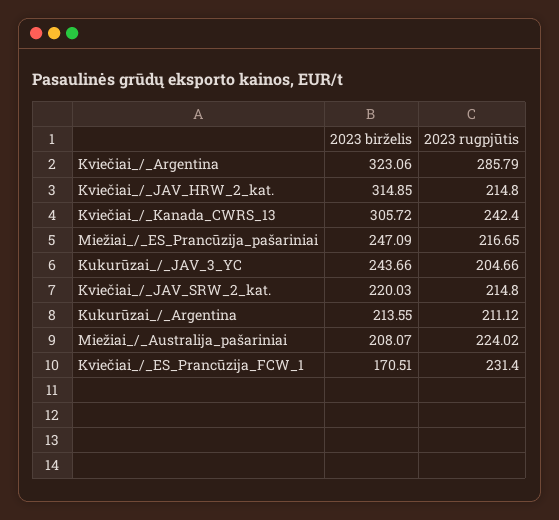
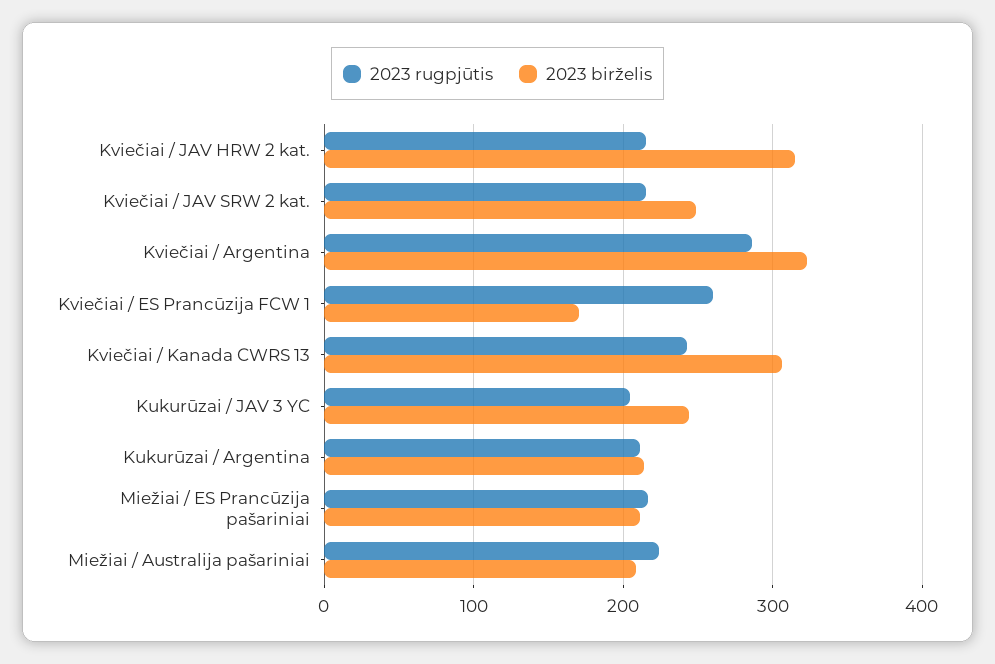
2023 birželis, Miežiai_/_ES_Prancūzija_pašariniai: 247.09 -> 210
2023 birželis, Kviečiai_/_JAV_SRW_2_kat.: 220.03 -> 250
2023 rugpjūtis, Kviečiai_/_ES_Prancūzija_FCW_1: 231.4 -> 260

